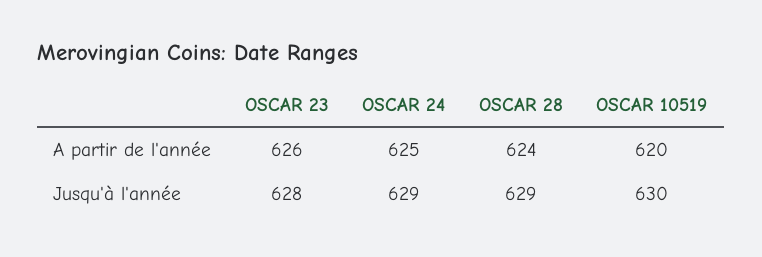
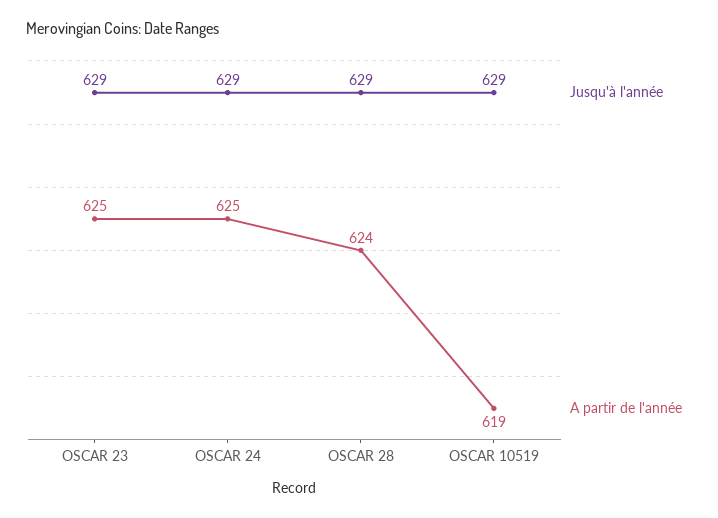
A partir de l'année, OSCAR 23: 626 -> 625
A partir de l'année, OSCAR 10519: 620 -> 619
Jusqu'à l'année, OSCAR 23: 628 -> 629
Jusqu'à l'année, OSCAR 10519: 630 -> 629

